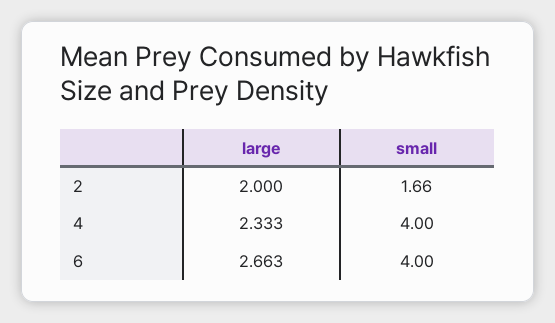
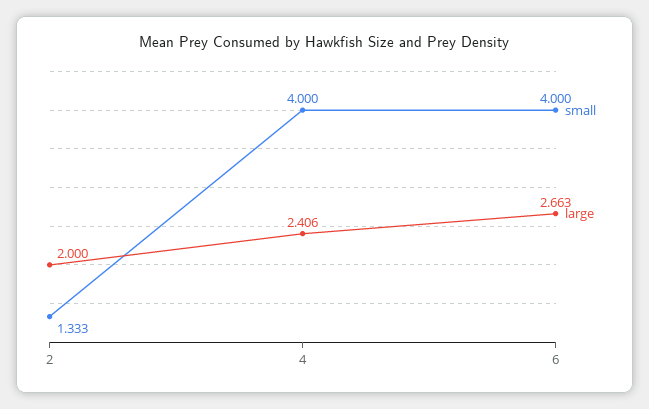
small, 2: 1.66 -> 1.333
large, 4: 2.333 -> 2.406

